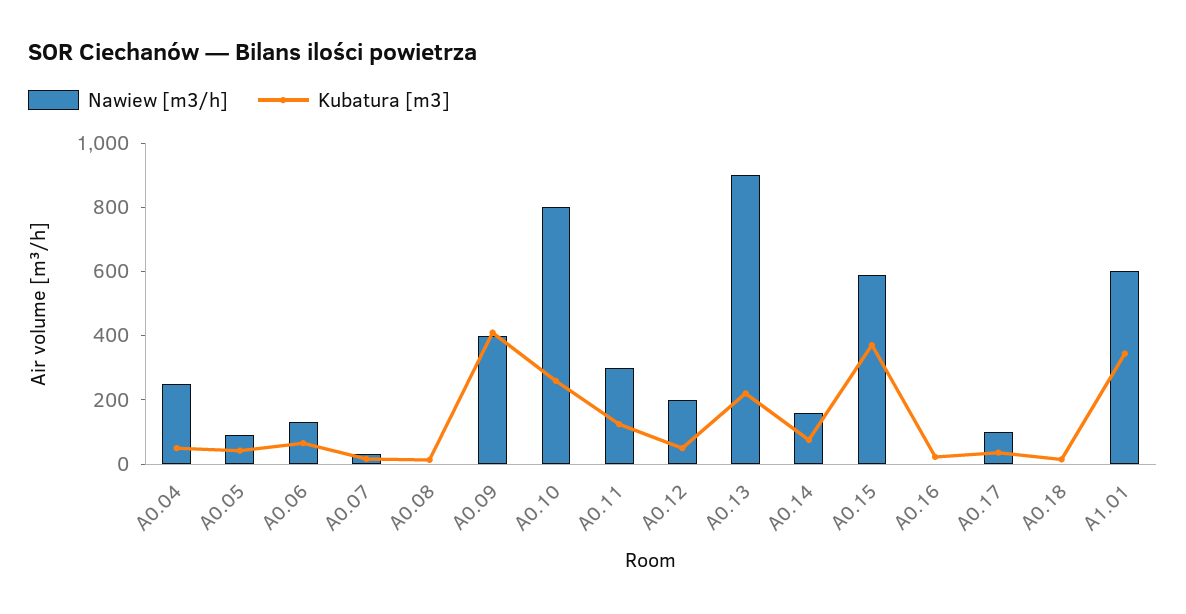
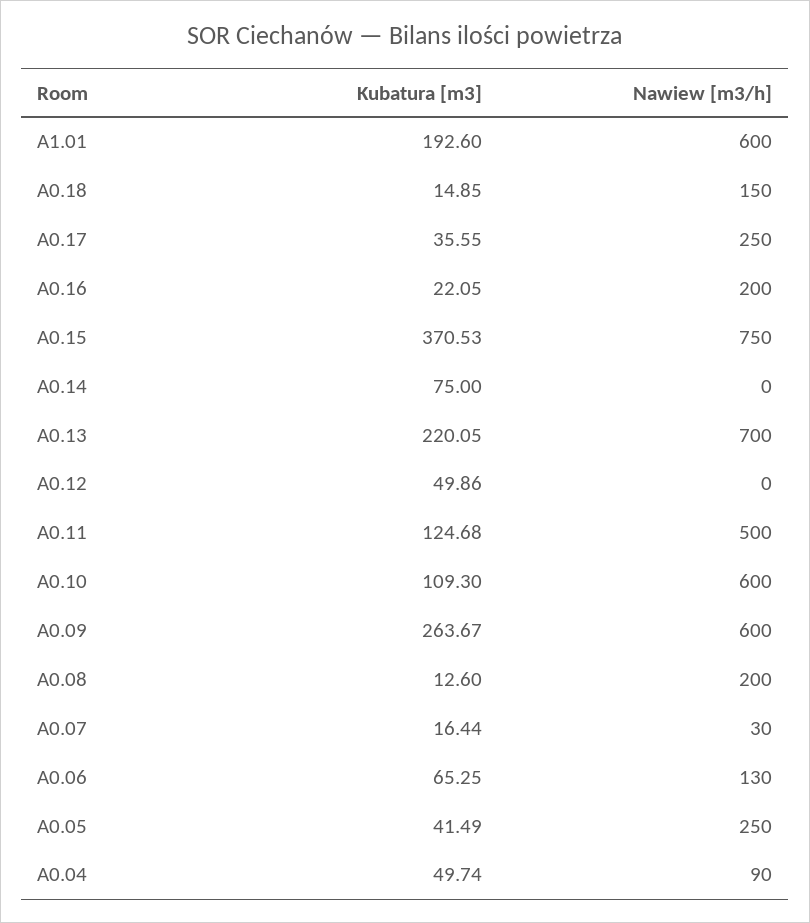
Nawiew [m3/h], A0.04: 250 -> 90
Nawiew [m3/h], A0.05: 100 -> 250
Nawiew [m3/h], A0.08: 0 -> 200
Nawiew [m3/h], A0.09: 400 -> 600
Kubatura [m3], A0.09: 400 -> 263.67
Nawiew [m3/h], A0.10: 800 -> 600
Kubatura [m3], A0.10: 250 -> 109.3
Nawiew [m3/h], A0.11: 300 -> 500
Nawiew [m3/h], A0.12: 200 -> 0
Nawiew [m3/h], A0.13: 900 -> 700
Nawiew [m3/h], A0.14: 150 -> 0
Nawiew [m3/h], A0.15: 600 -> 750
Nawiew [m3/h], A0.16: 0 -> 200
Nawiew [m3/h], A0.17: 100 -> 250
Nawiew [m3/h], A0.18: 0 -> 150
Kubatura [m3], A1.01: 350 -> 192.6

